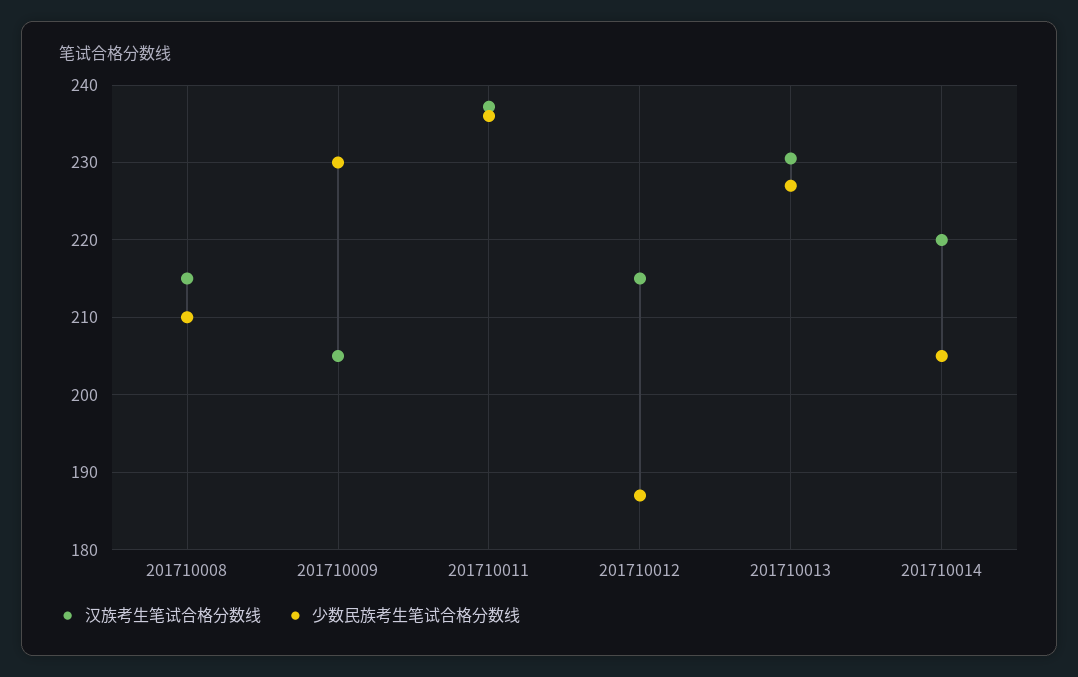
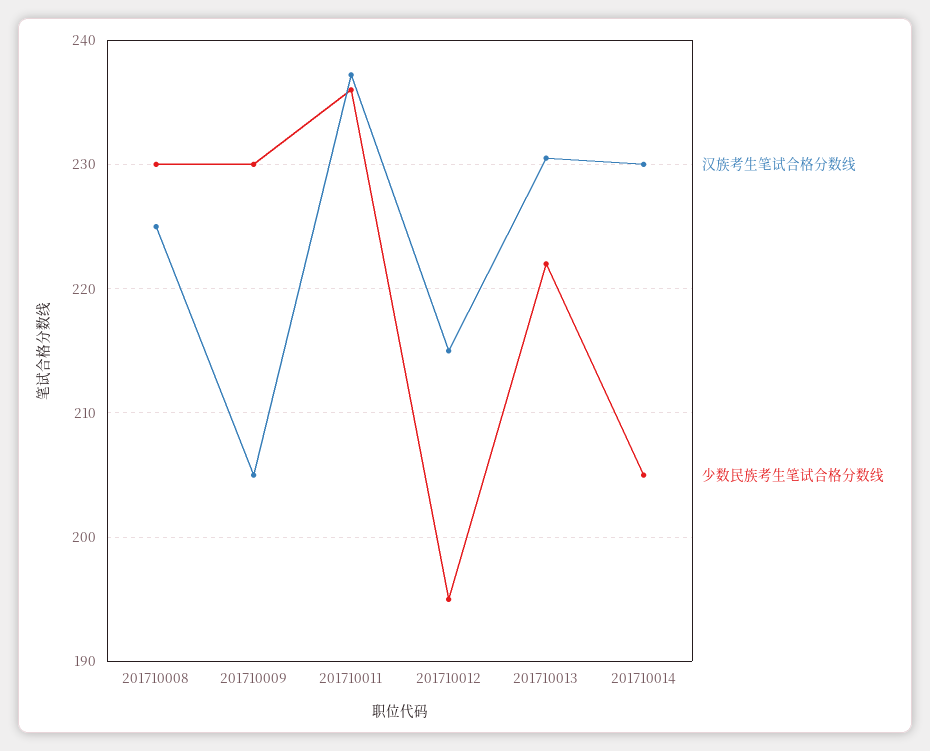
汉族考生笔试合格分数线, 201710008: 215 -> 225
少数民族考生笔试合格分数线, 201710008: 210 -> 230
少数民族考生笔试合格分数线, 201710012: 187 -> 195
少数民族考生笔试合格分数线, 201710013: 227 -> 222
汉族考生笔试合格分数线, 201710014: 220 -> 230

